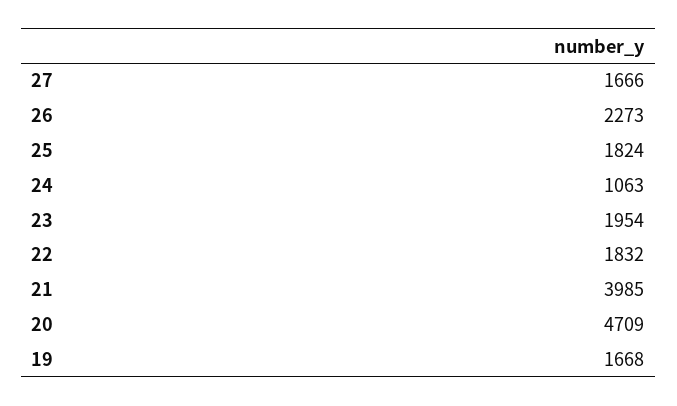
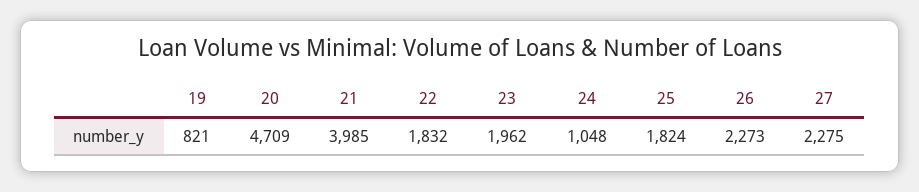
27: 1666 -> 2275
24: 1063 -> 1048
23: 1954 -> 1962
19: 1668 -> 821

